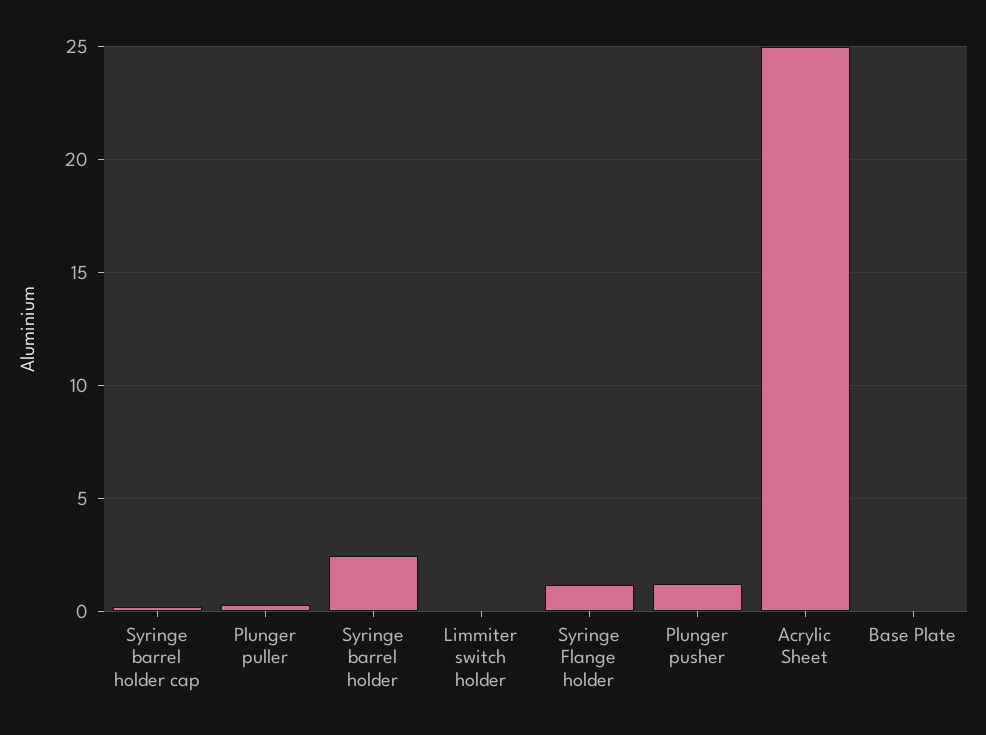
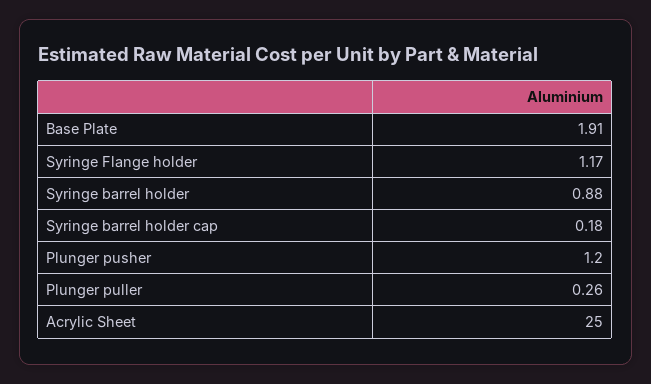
Syringe barrel holder: 2.5 -> 0.88
Limmiter switch holder: 0 -> none
Base Plate: 0 -> 1.91

